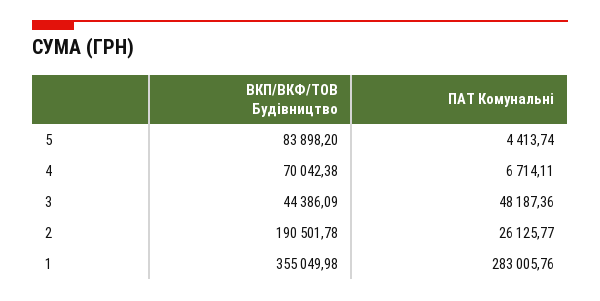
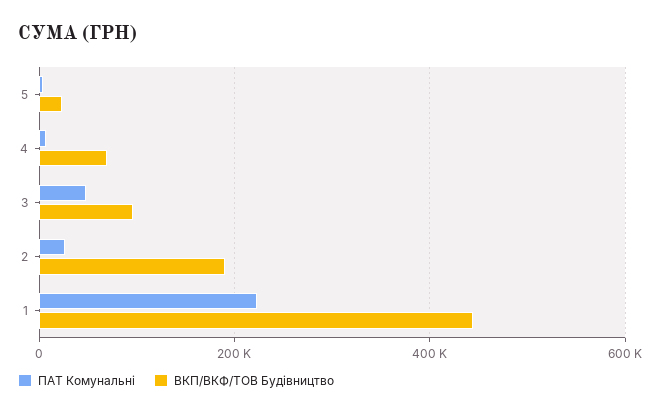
ВКП/ВКФ/ТОВ Будівництво, 5: 83898.2 -> 20000
ВКП/ВКФ/ТОВ Будівництво, 3: 44386.09 -> 100000
ВКП/ВКФ/ТОВ Будівництво, 1: 355049.98 -> 440000
ПАТ Комунальні, 1: 283005.76 -> 220000

